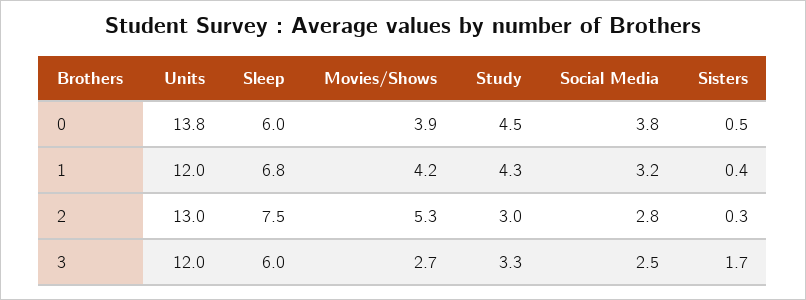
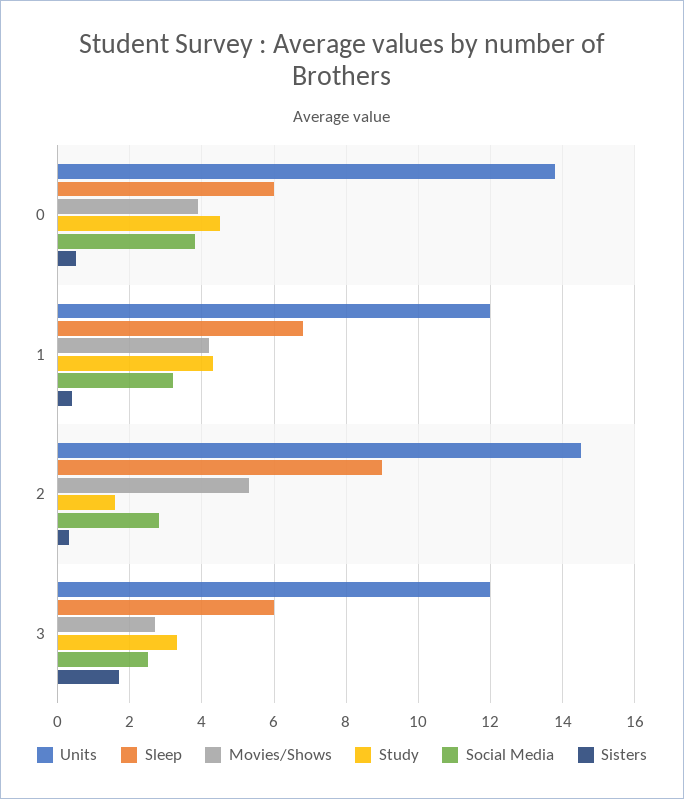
Units, 2: 13 -> 14.5
Sleep, 2: 7.5 -> 9
Study, 2: 3 -> 1.5

